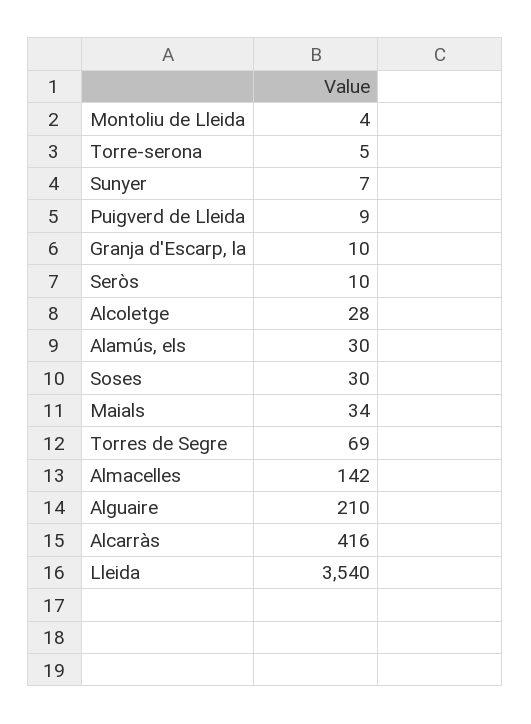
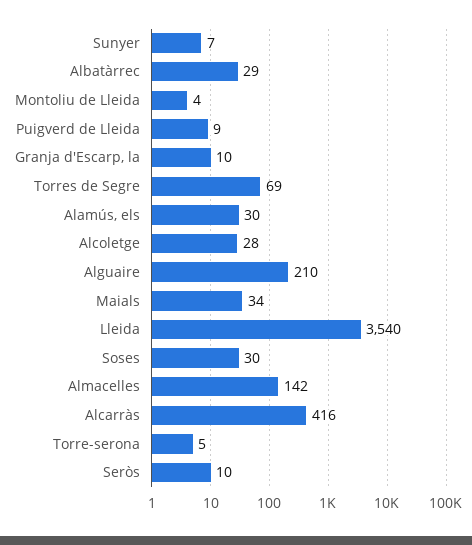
Albatàrrec: none -> 29

